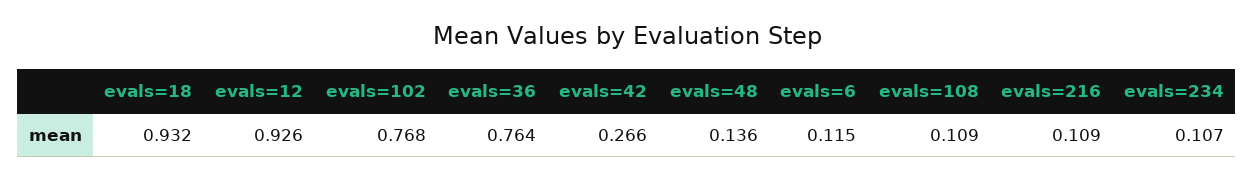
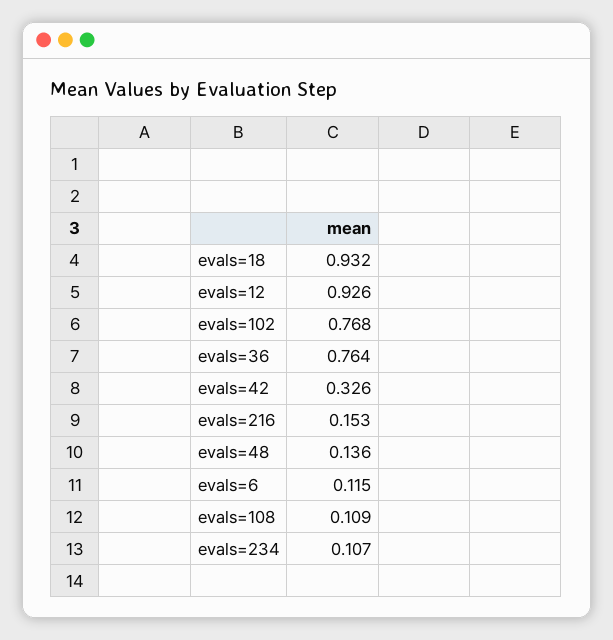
evals=42: 0.266 -> 0.326
evals=216: 0.109 -> 0.153

